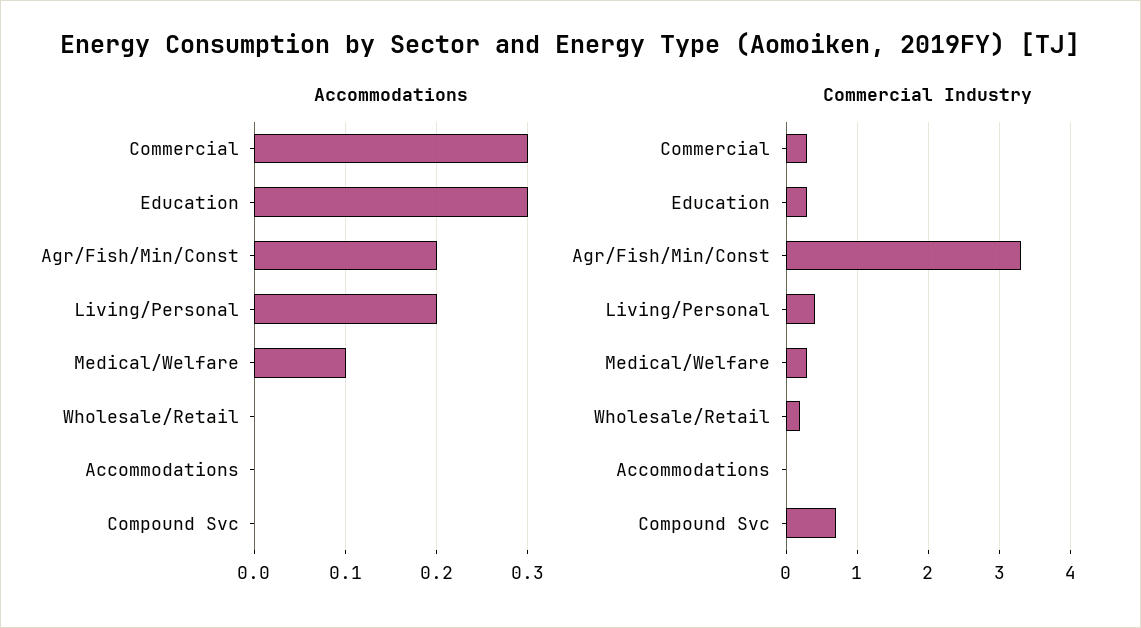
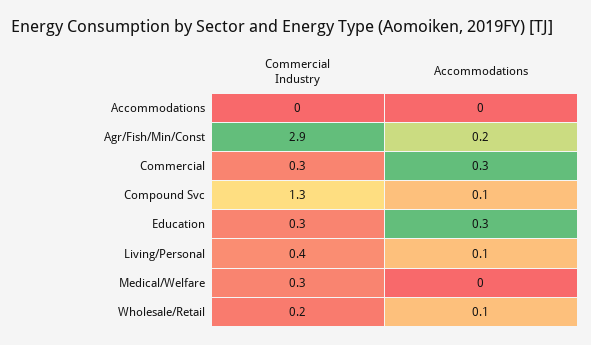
Accommodations, Living/Personal: 0.2 -> 0.1
Accommodations, Medical/Welfare: 0.1 -> 0
Accommodations, Wholesale/Retail: 0 -> 0.1
Accommodations, Compound Svc: 0 -> 0.1
Commercial Industry, Agr/Fish/Min/Const: 3.3 -> 2.9
Commercial Industry, Compound Svc: 0.7 -> 1.3

